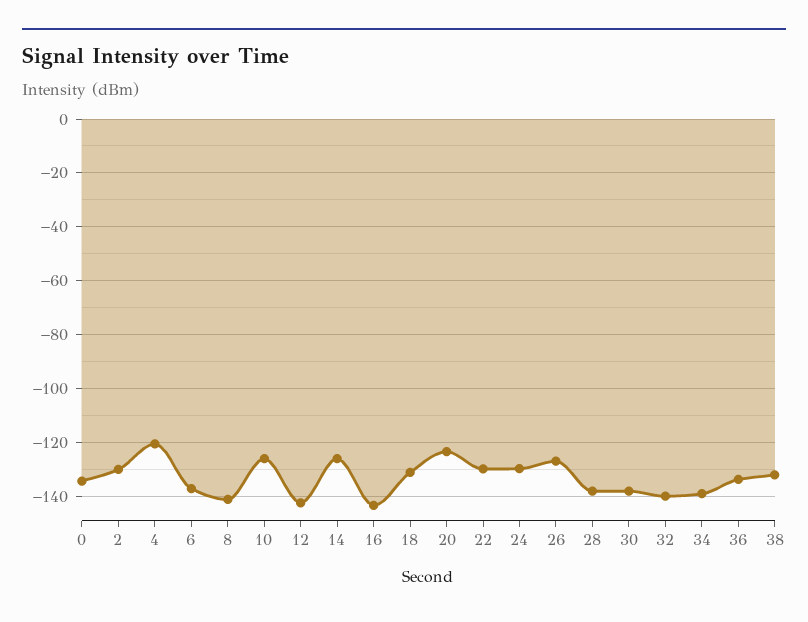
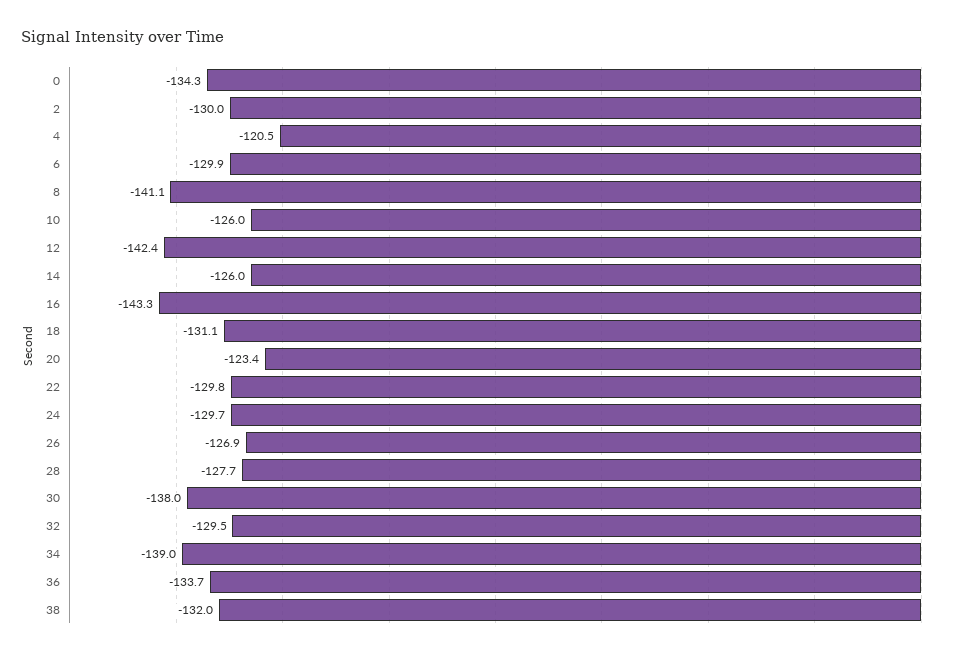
6: -137.5 -> -129.9
28: -137.5 -> -127.7
32: -140 -> -129.5

